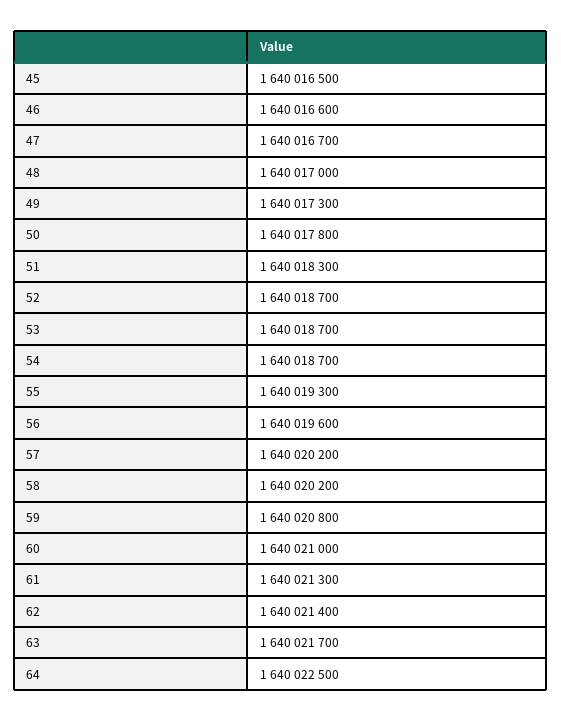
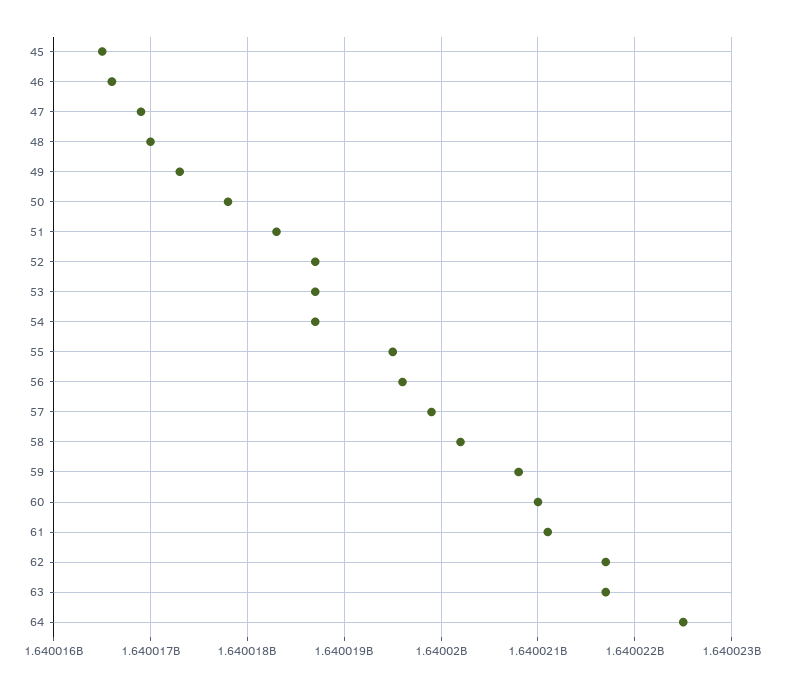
47: 1640016700 -> 1640016900
55: 1640019300 -> 1640019500
57: 1640020200 -> 1640019900
61: 1640021300 -> 1640021100
62: 1640021400 -> 1640021700

